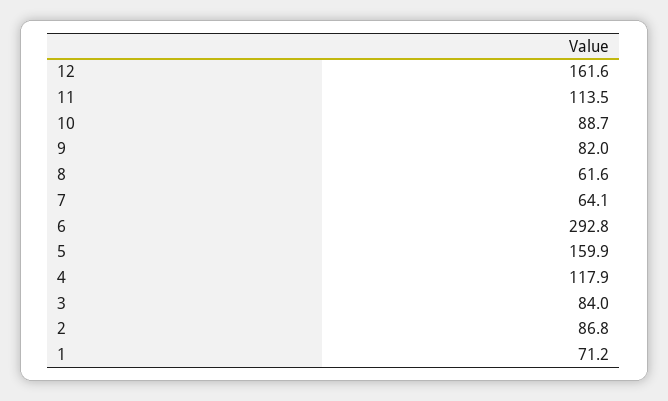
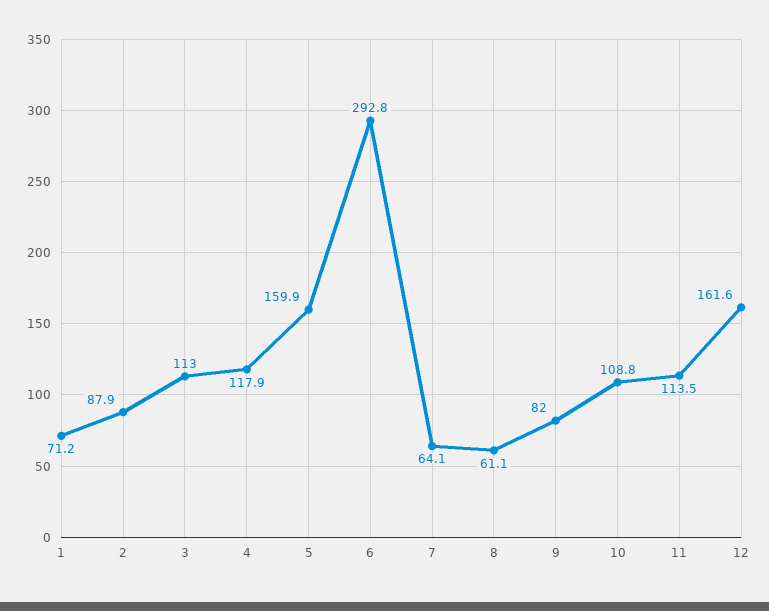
10: 88.7 -> 108.8
8: 61.6 -> 61.1
3: 84 -> 113
2: 86.8 -> 87.9

